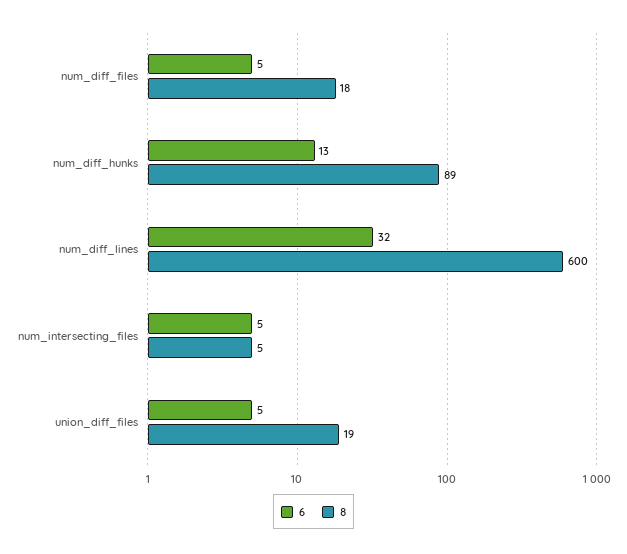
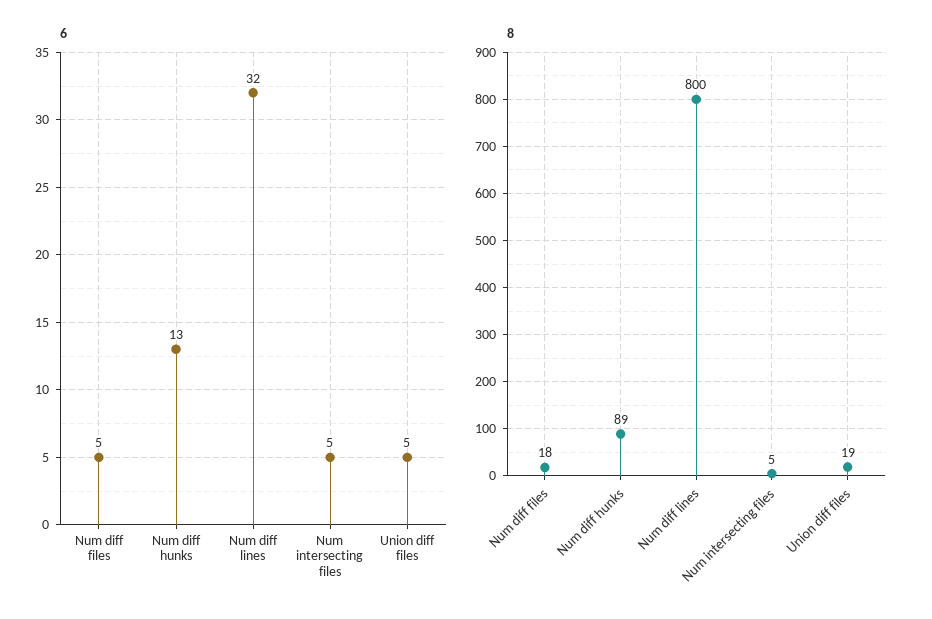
8, num_diff_lines: 600 -> 800

